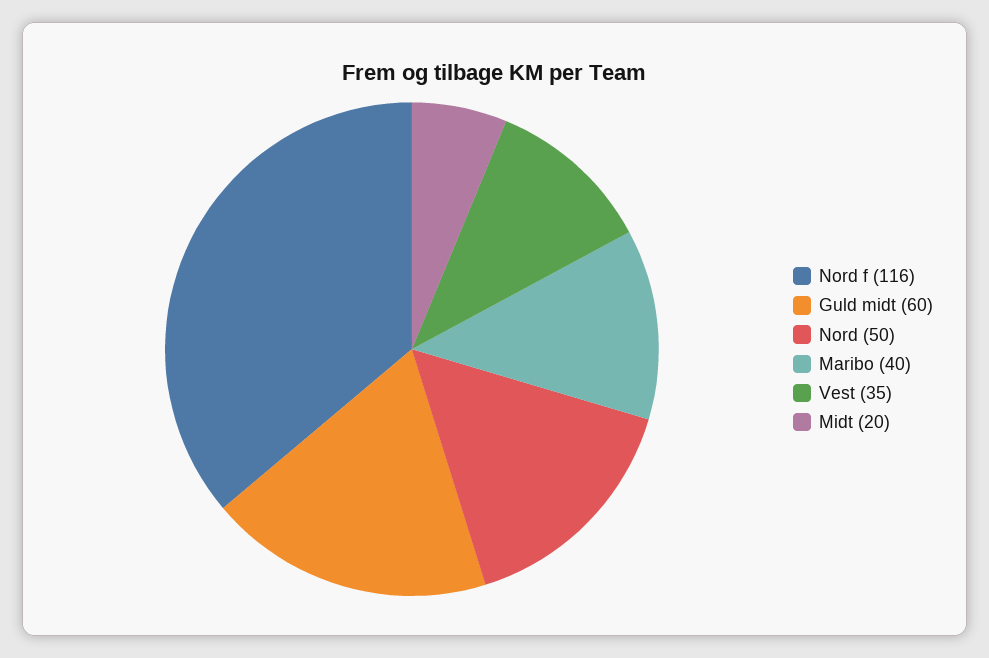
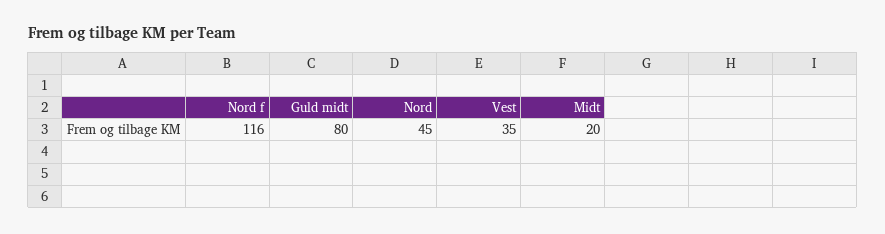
Guld midt: 60 -> 80
Nord: 50 -> 45
Maribo: 40 -> none

